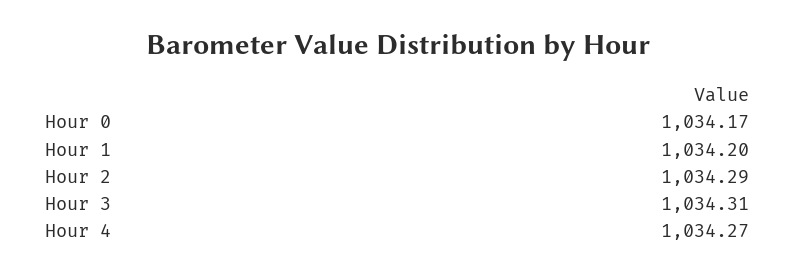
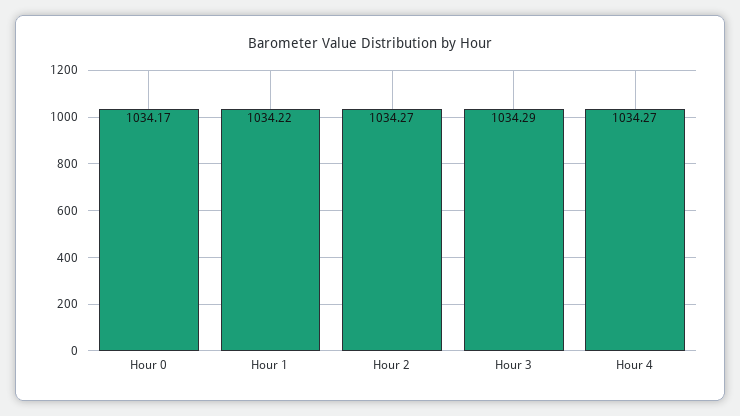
Hour 1: 1034.2 -> 1034.22
Hour 2: 1034.29 -> 1034.27
Hour 3: 1034.31 -> 1034.29

